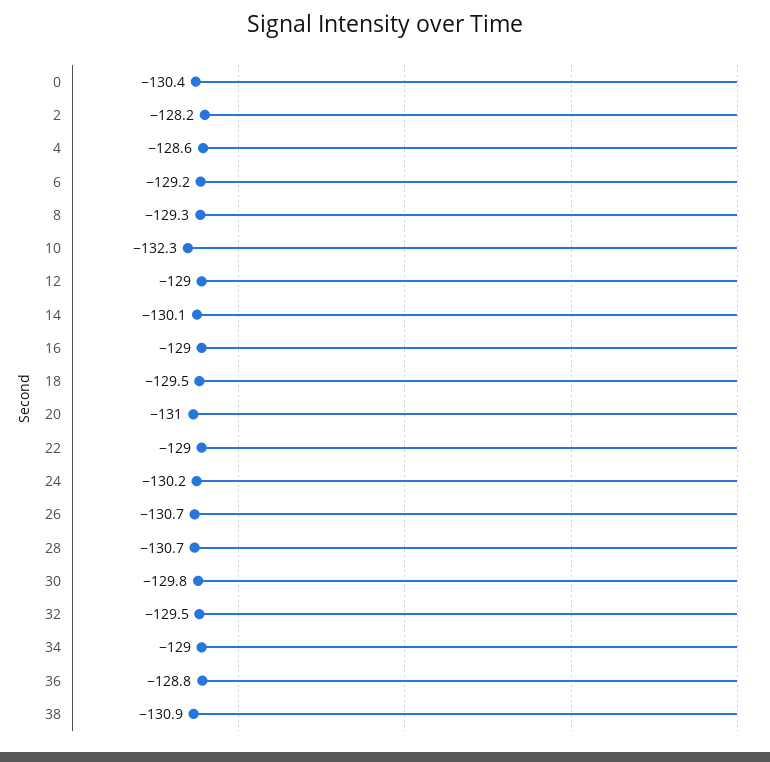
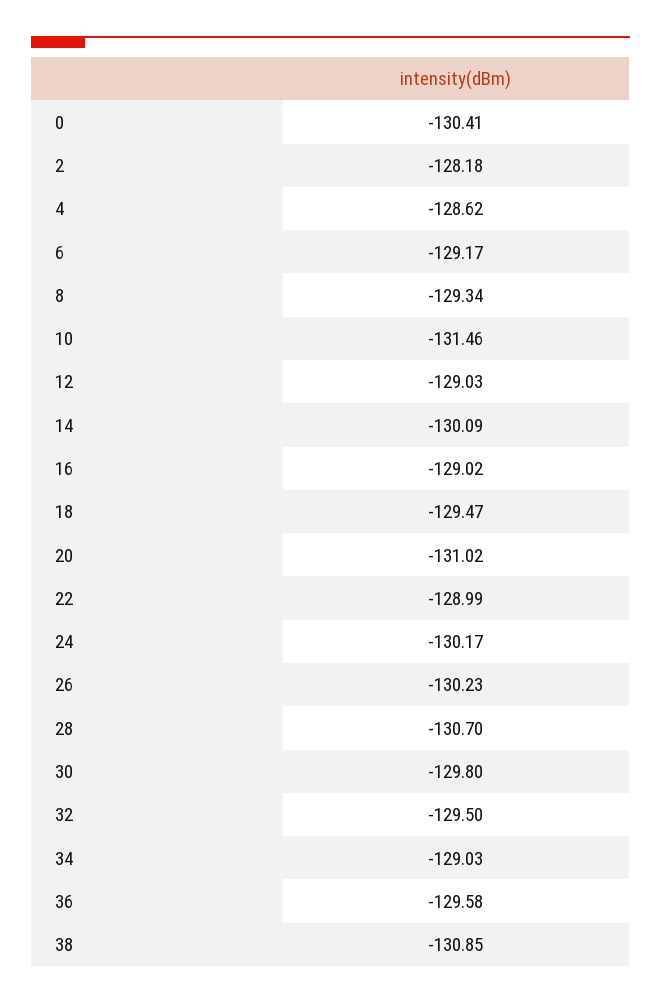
10: -132.3 -> -131.46
26: -130.7 -> -130.23
36: -128.8 -> -129.58

